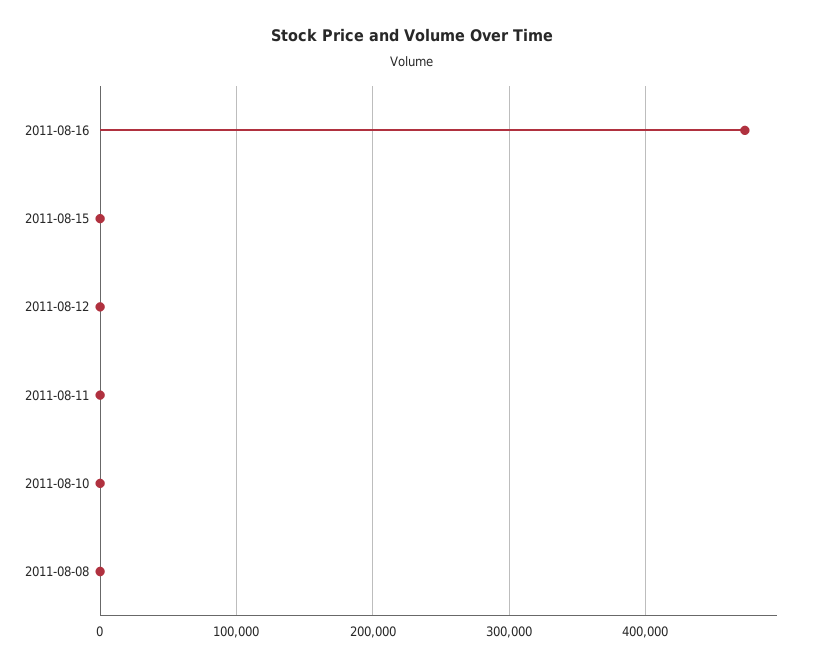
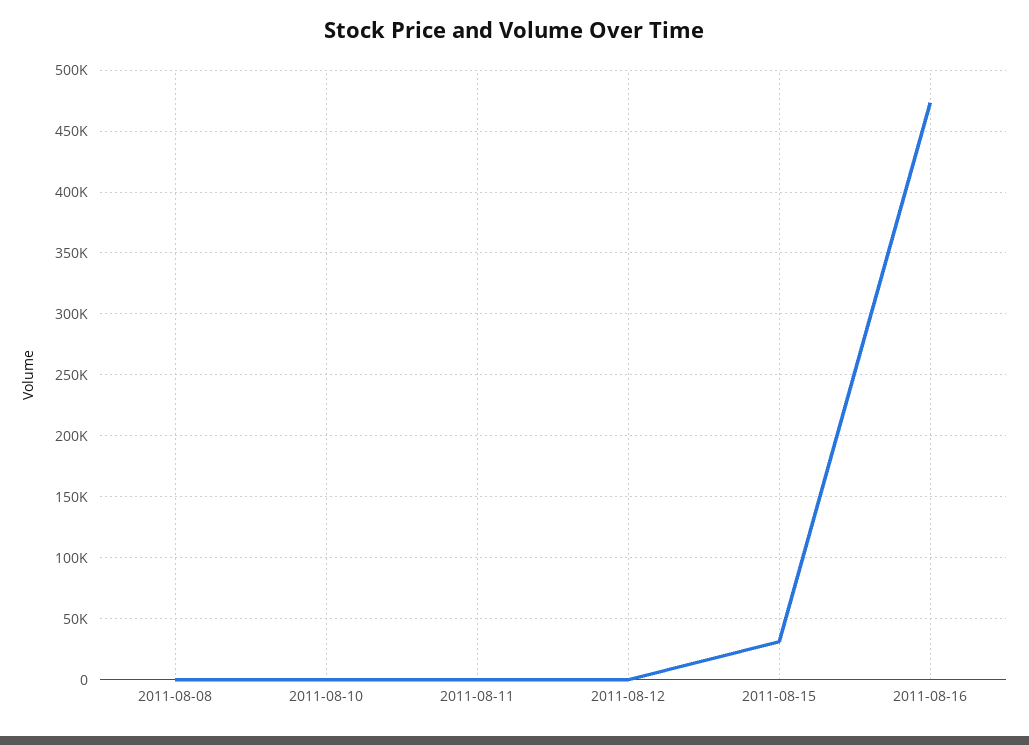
2011-08-15: 0 -> 30000

